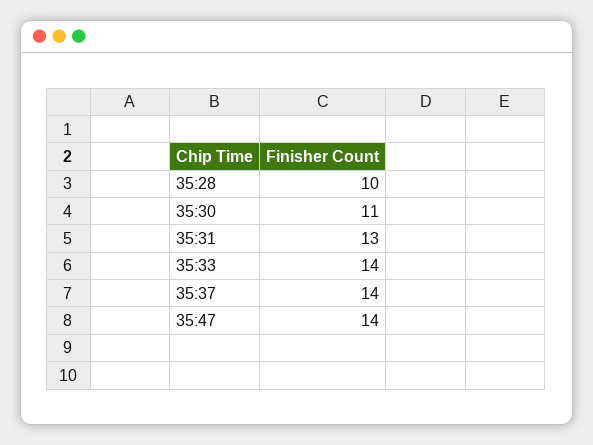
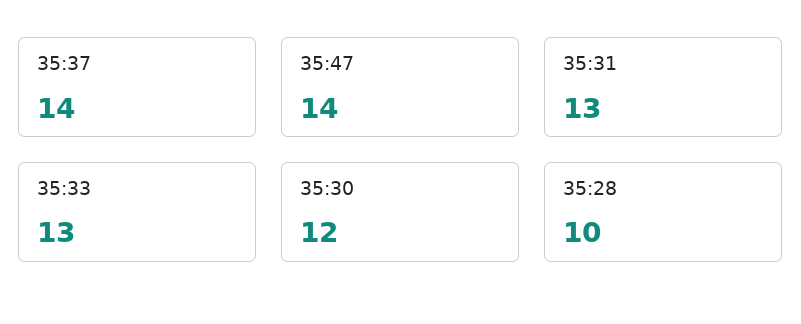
35:30: 11 -> 12
35:33: 14 -> 13

